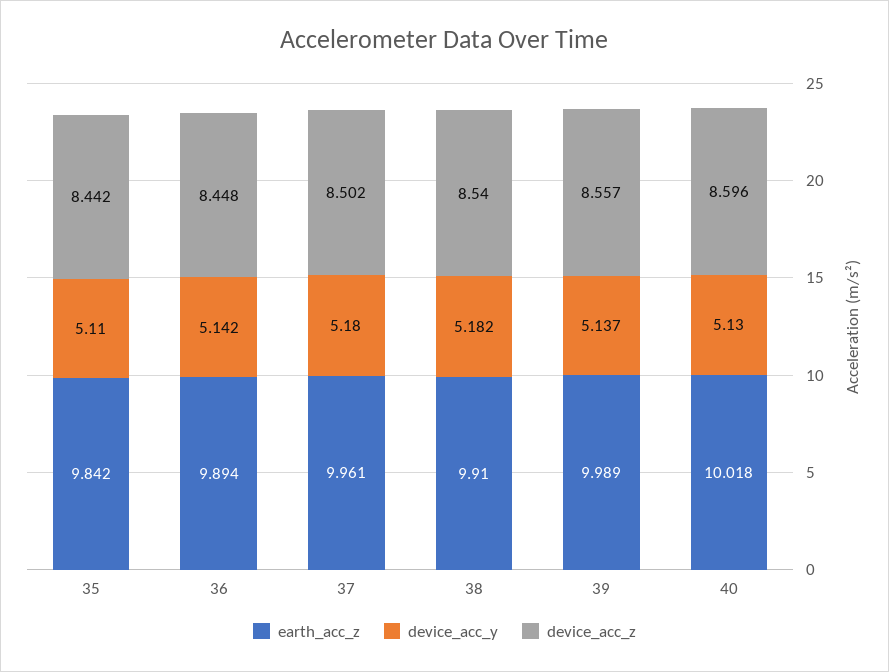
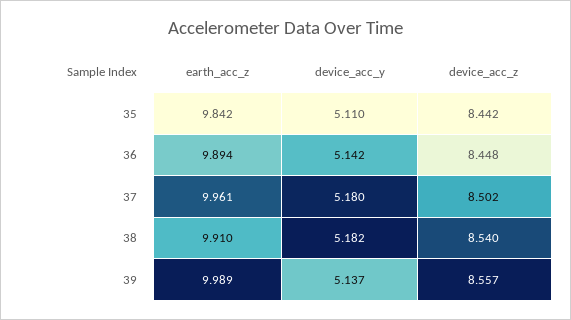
earth_acc_z, 40: 10.018 -> none
device_acc_y, 40: 5.13 -> none
device_acc_z, 40: 8.596 -> none

